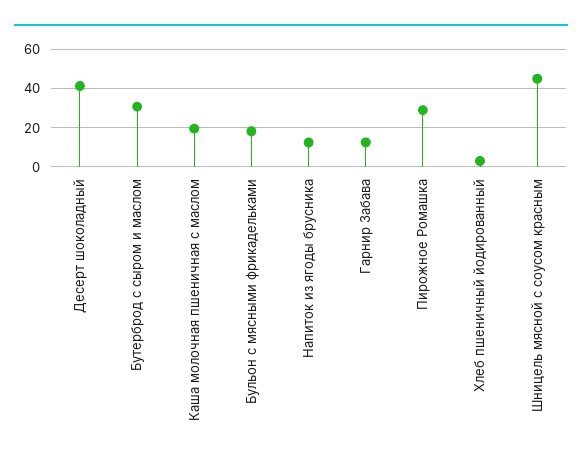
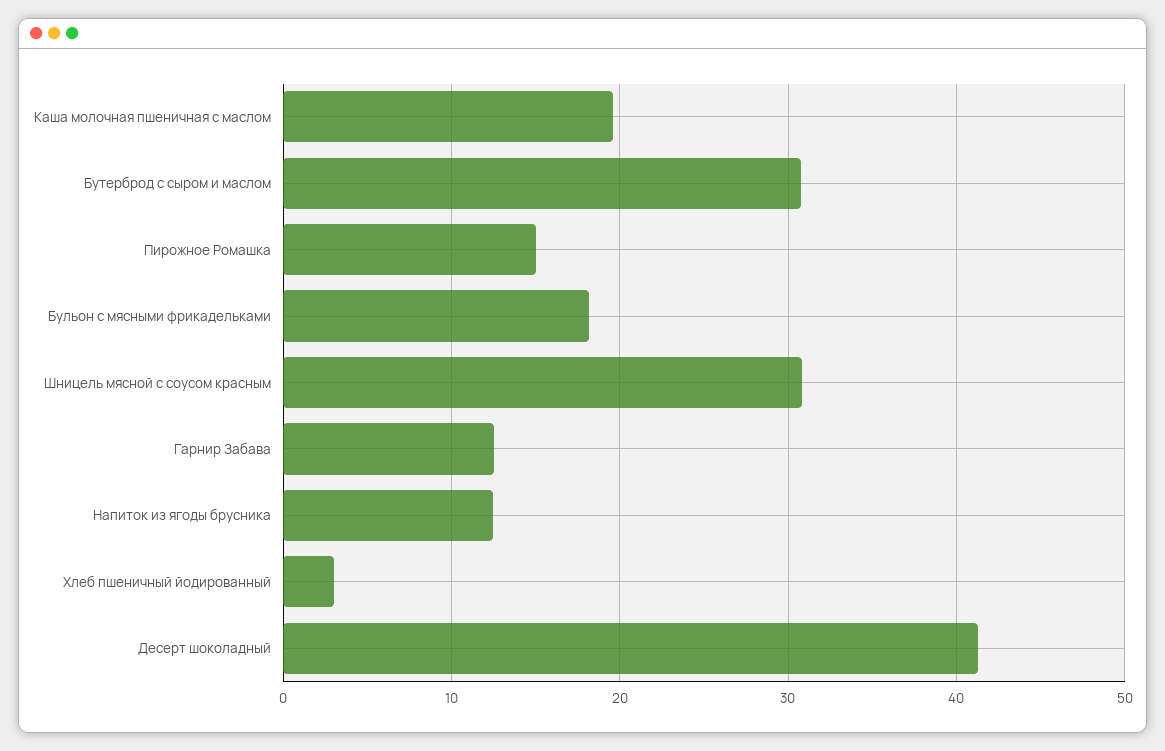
Пирожное Ромашка: 30 -> 15
Шницель мясной с соусом красным: 45 -> 31

